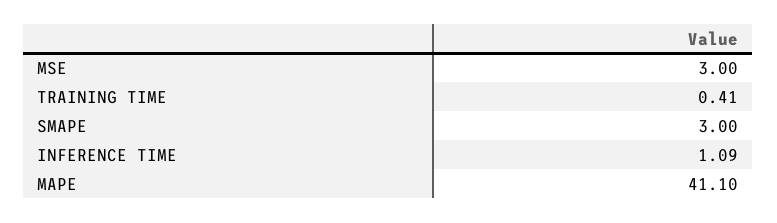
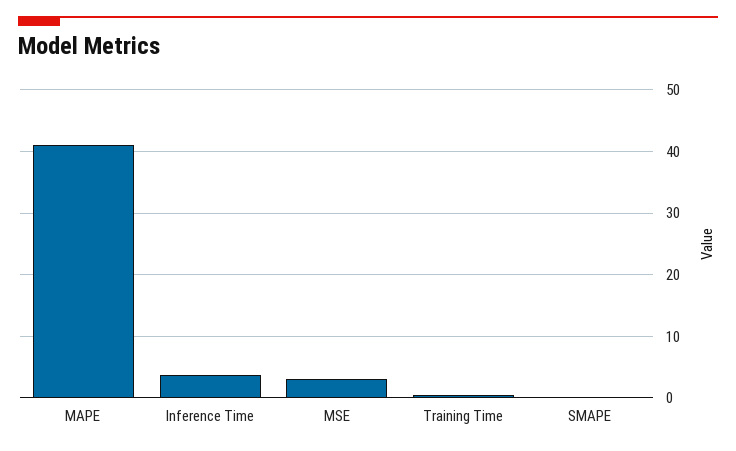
SMAPE: 3 -> 0
INFERENCE TIME: 1.09 -> 4

